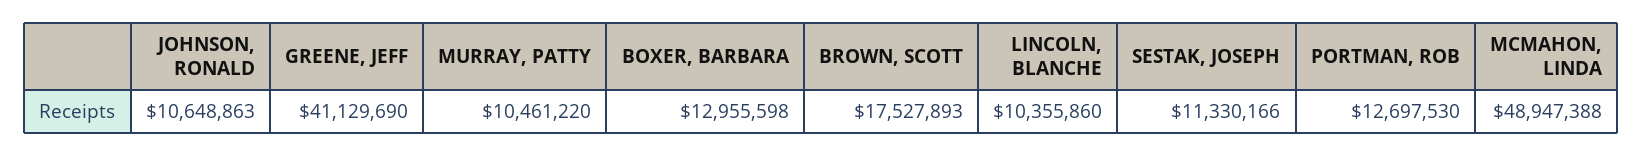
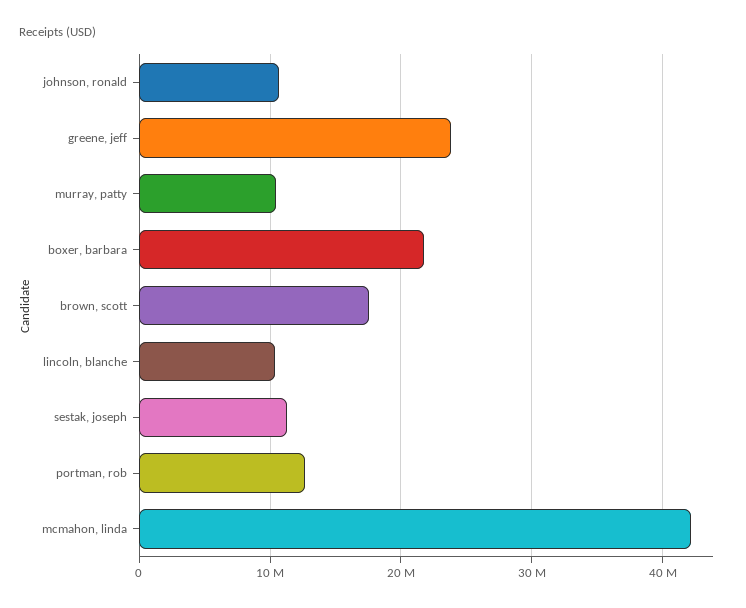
GREENE, JEFF: 41129690 -> 24000000
BOXER, BARBARA: 12955598 -> 22000000
MCMAHON, LINDA: 48947388 -> 42000000

